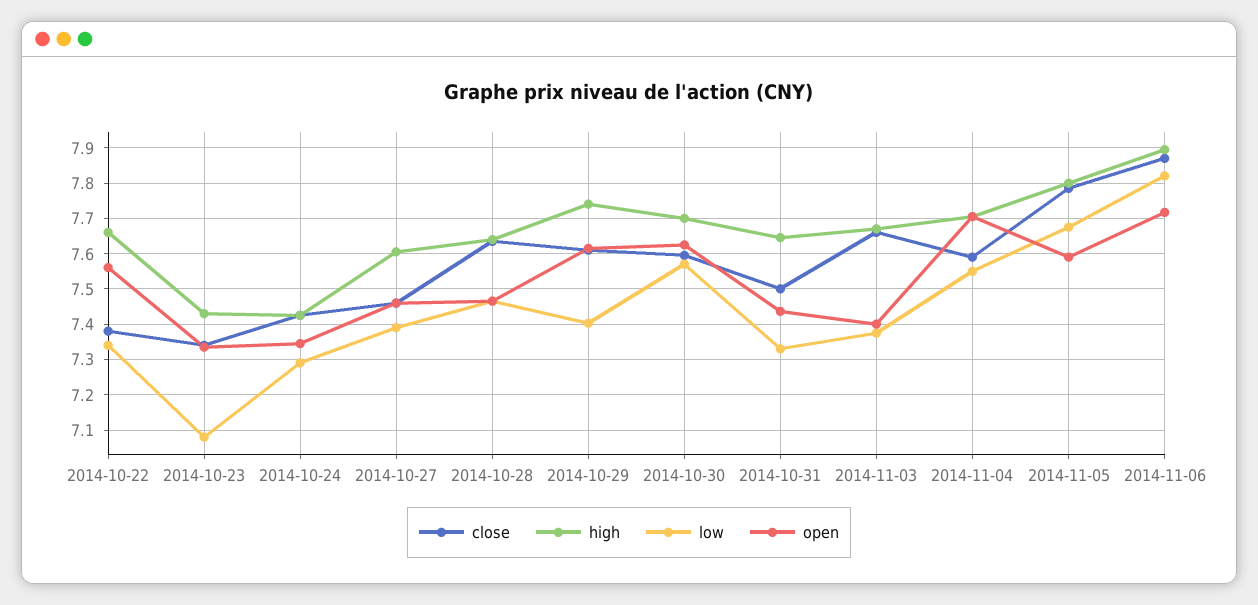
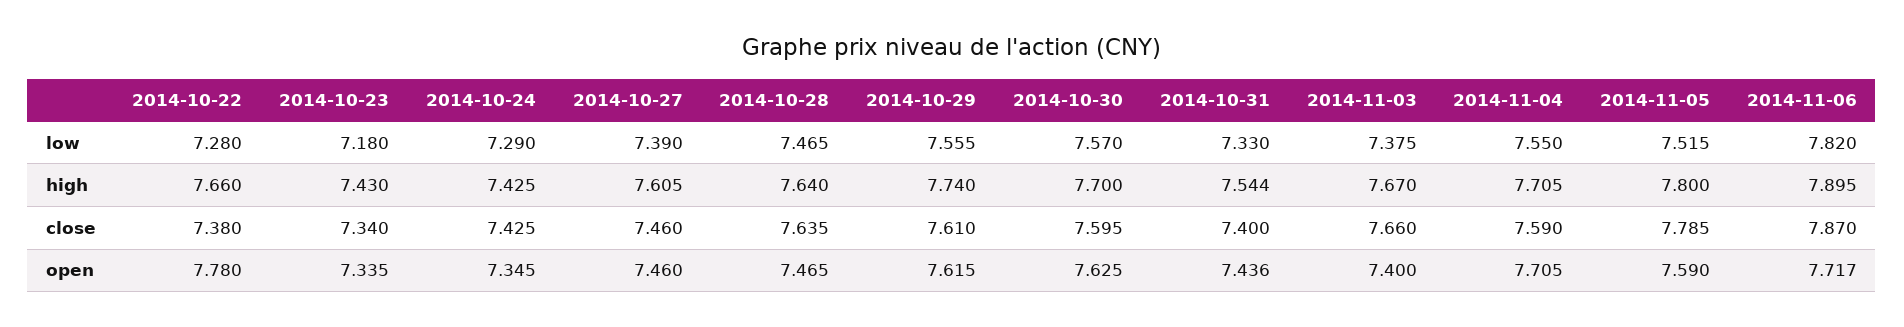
low, 2014-10-22: 7.34 -> 7.28
open, 2014-10-22: 7.56 -> 7.78
low, 2014-10-23: 7.08 -> 7.18
low, 2014-10-29: 7.4 -> 7.555
close, 2014-10-31: 7.5 -> 7.4
high, 2014-10-31: 7.64 -> 7.544
low, 2014-11-05: 7.68 -> 7.515

